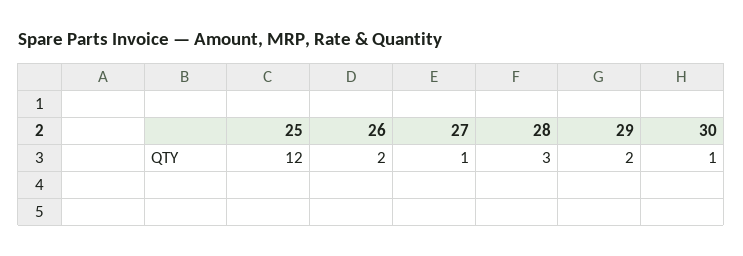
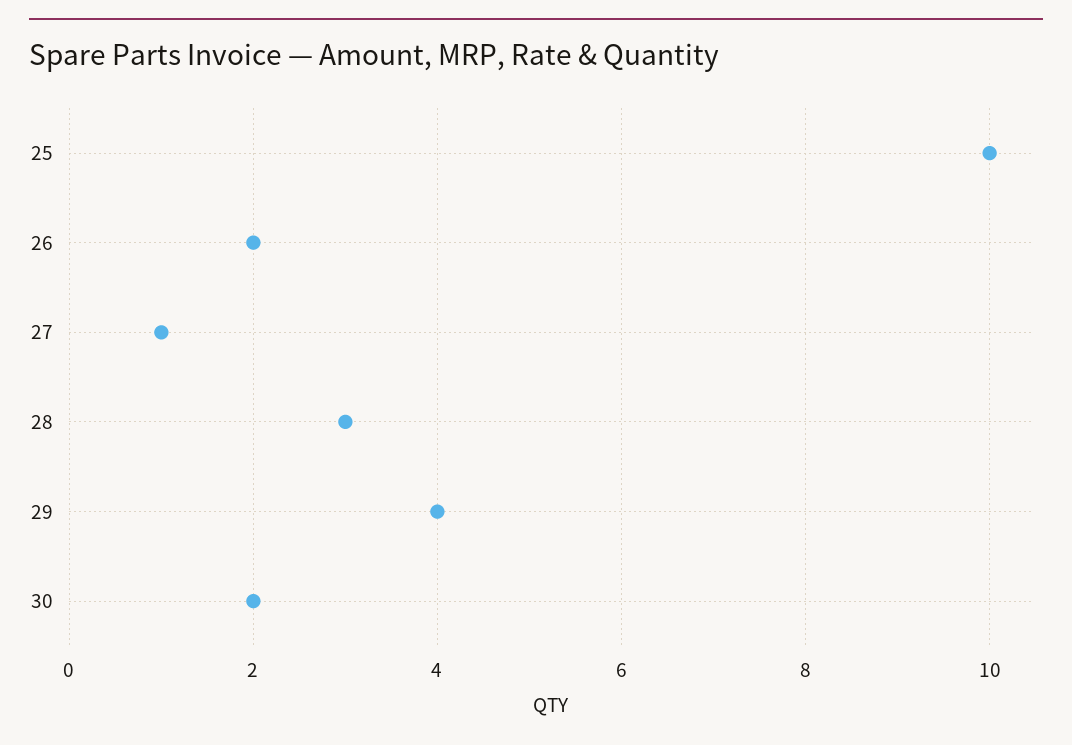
25: 12 -> 10
29: 2 -> 4
30: 1 -> 2

